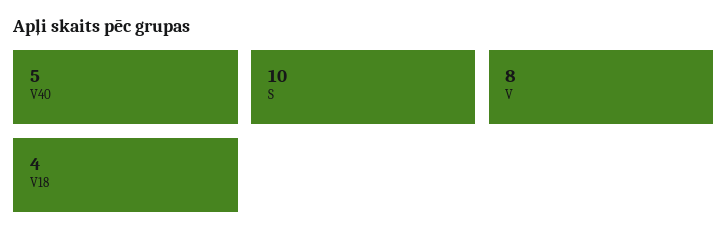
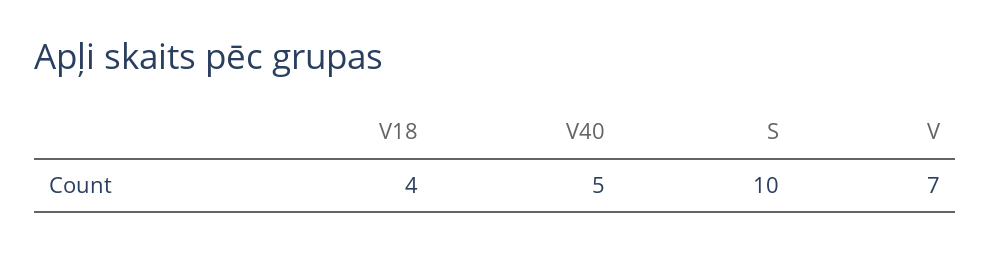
V: 8 -> 7

